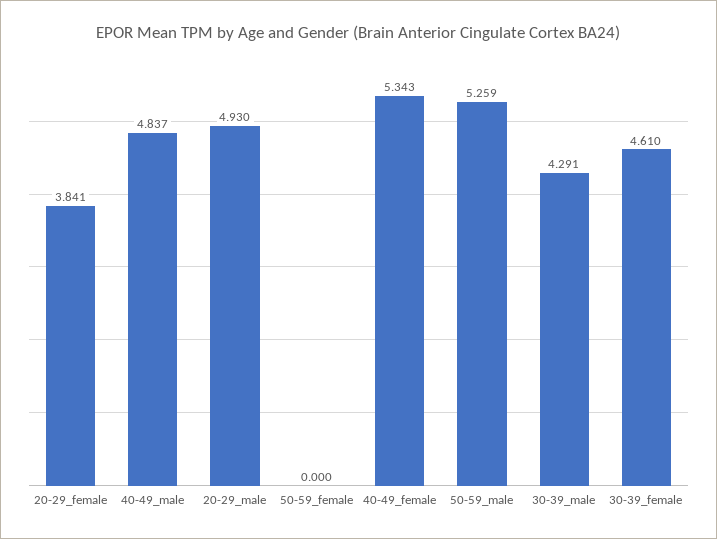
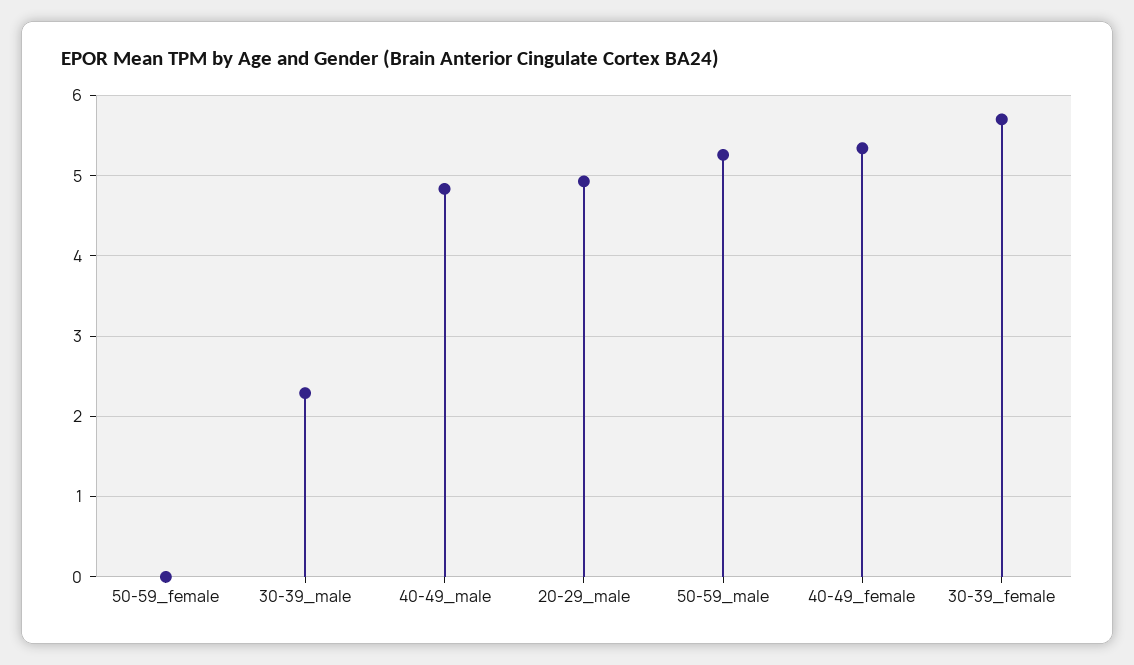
20-29_female: 3.841 -> none
30-39_male: 4.291 -> 2.3
30-39_female: 4.61 -> 5.7

